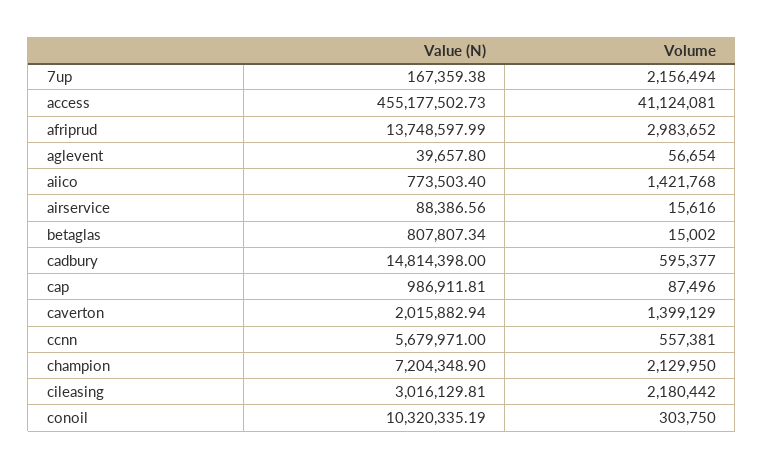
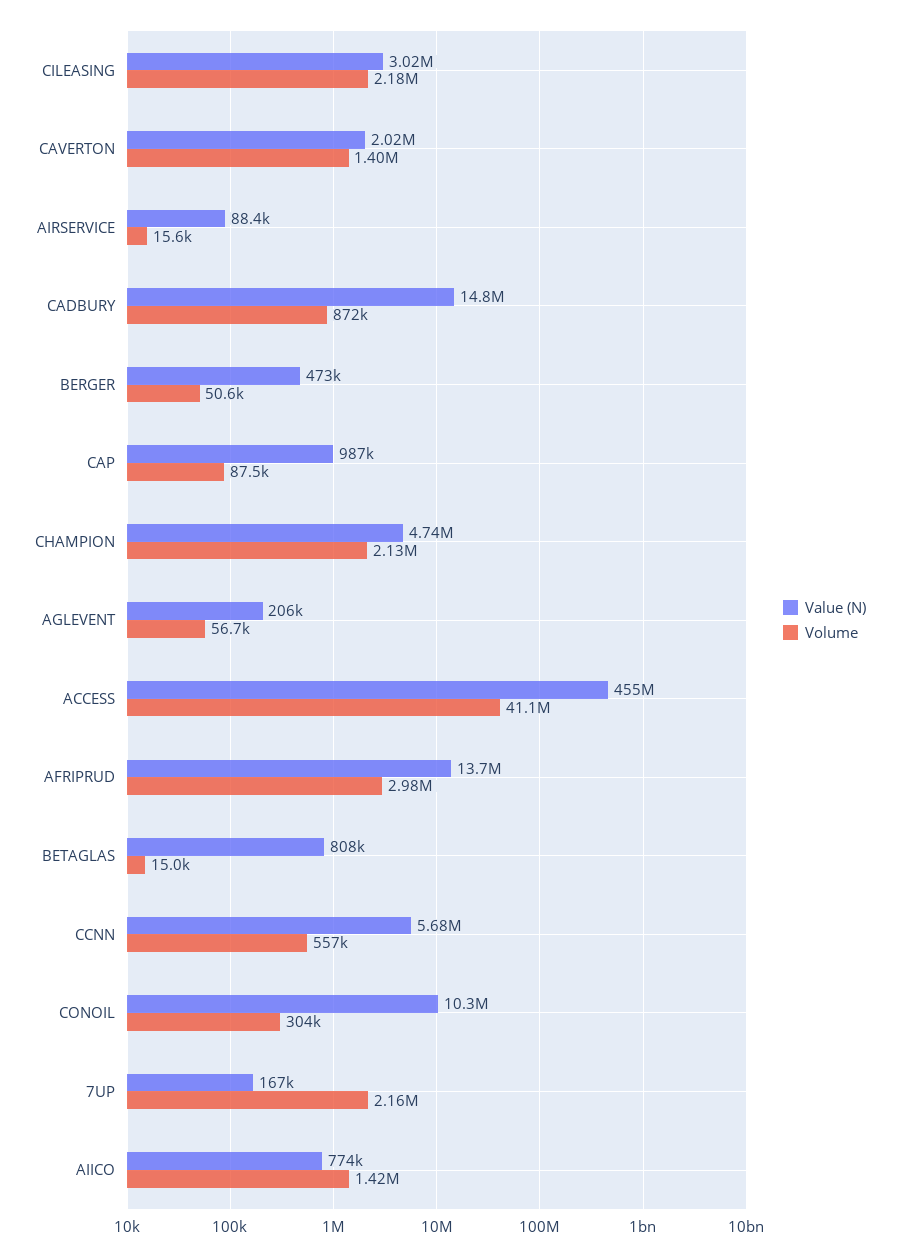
Value (N), aglevent: 39657.8 -> 206000
Volume, cadbury: 595377 -> 872000
Value (N), champion: 7204348.9 -> 4740000
Value (N), BERGER: none -> 473000
Volume, BERGER: none -> 50600

